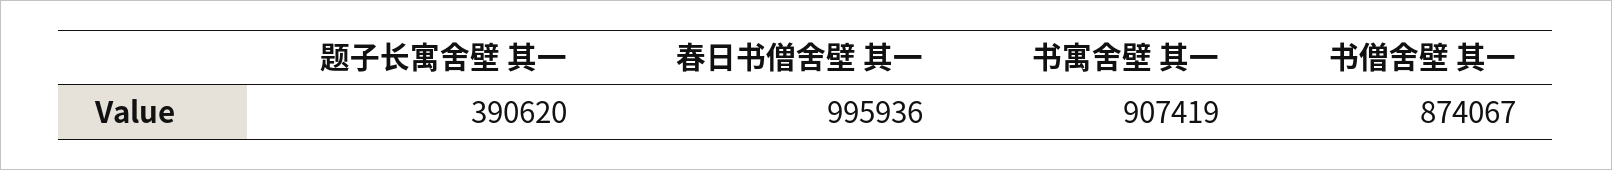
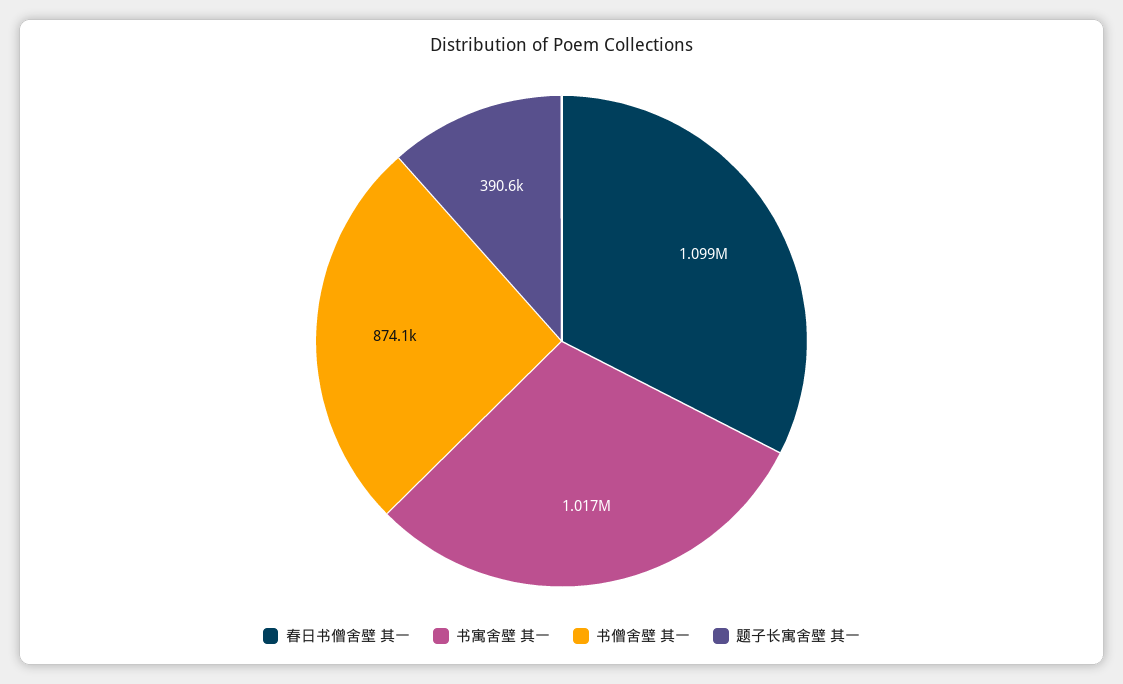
春日书僧舍壁 其一: 995936 -> 1099000
书寓舍壁 其一: 907419 -> 1017000

